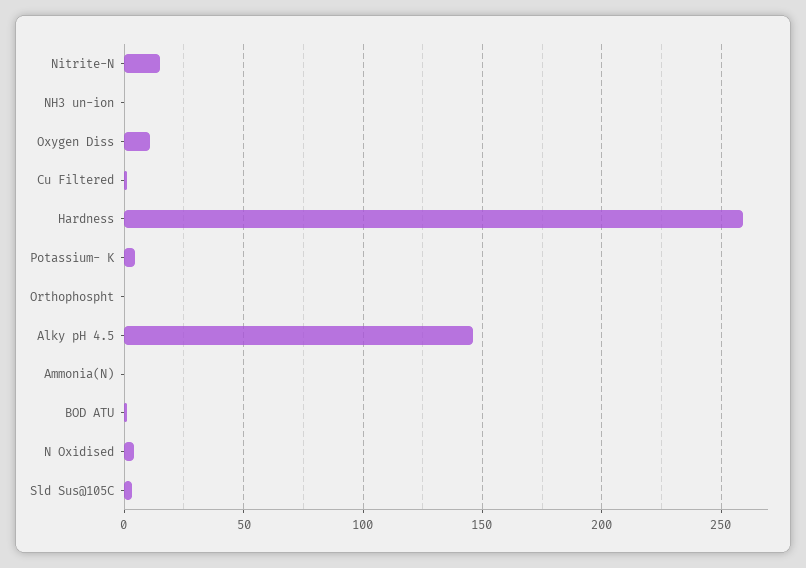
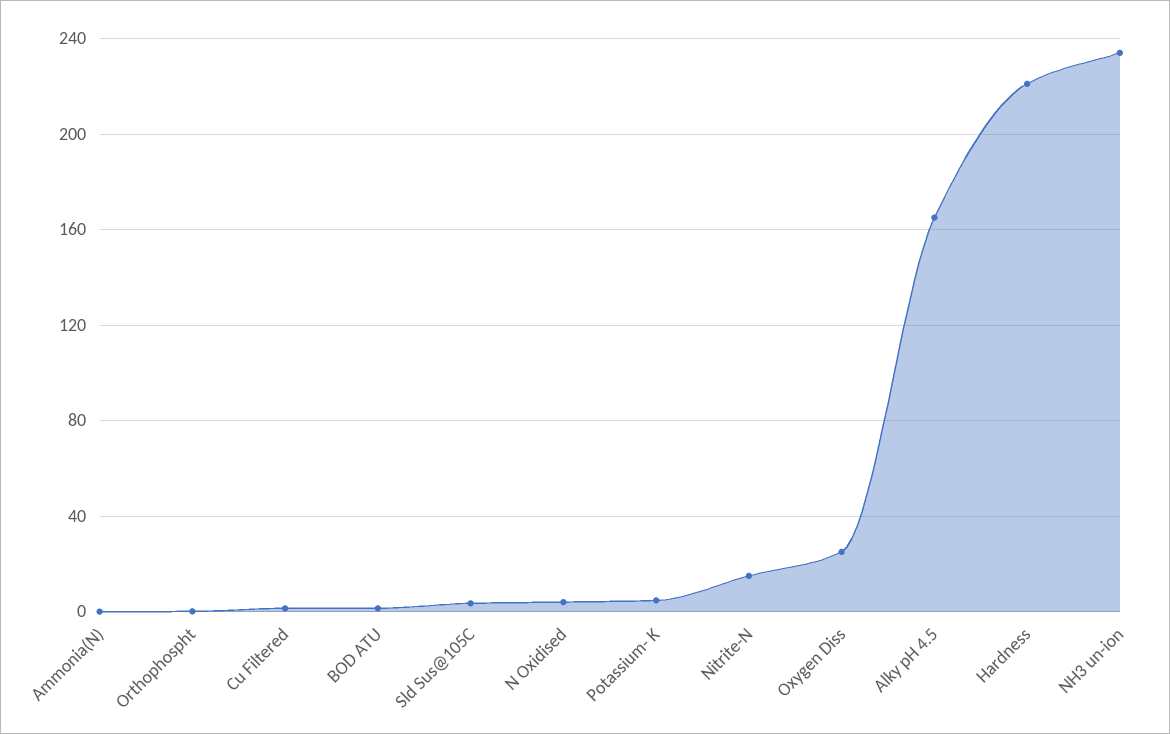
NH3 un-ion: 0 -> 235
Oxygen Diss: 10 -> 25
Hardness: 260 -> 220
Alky pH 4.5: 145 -> 165

